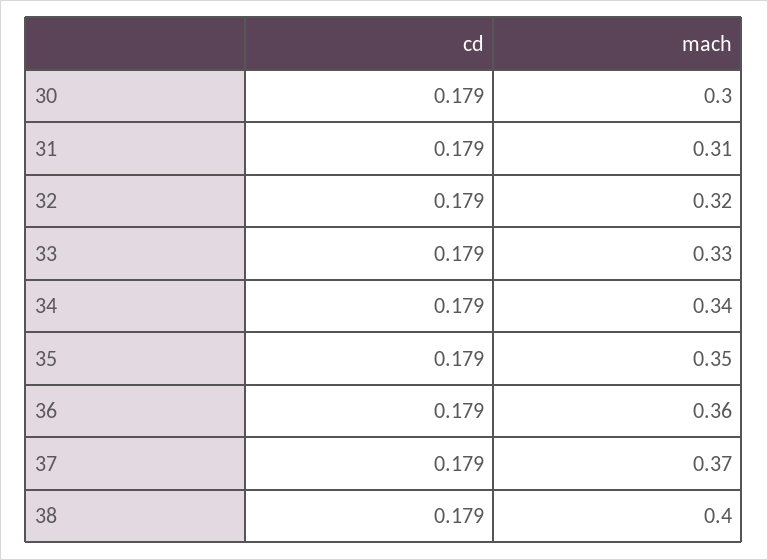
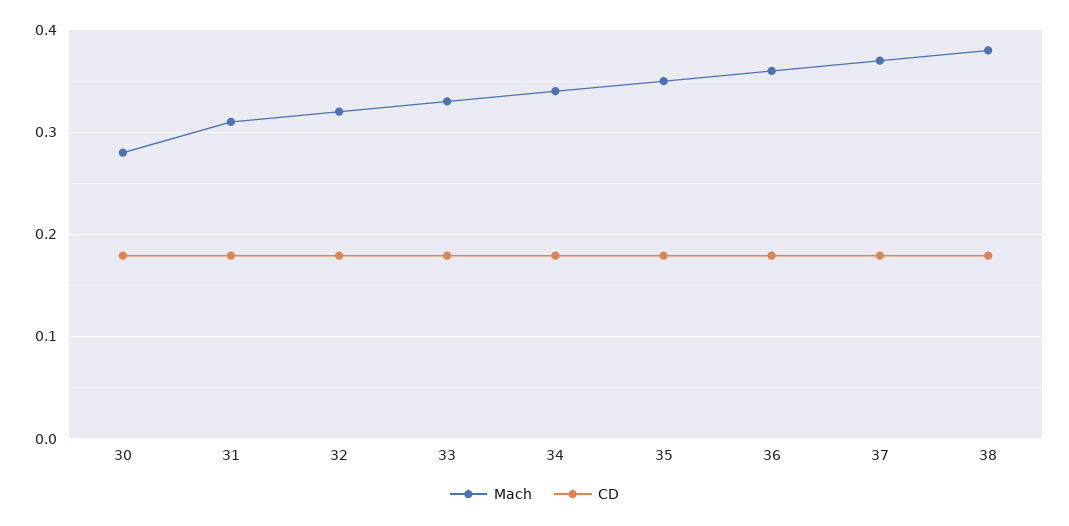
mach, 30: 0.3 -> 0.28
mach, 38: 0.4 -> 0.38

